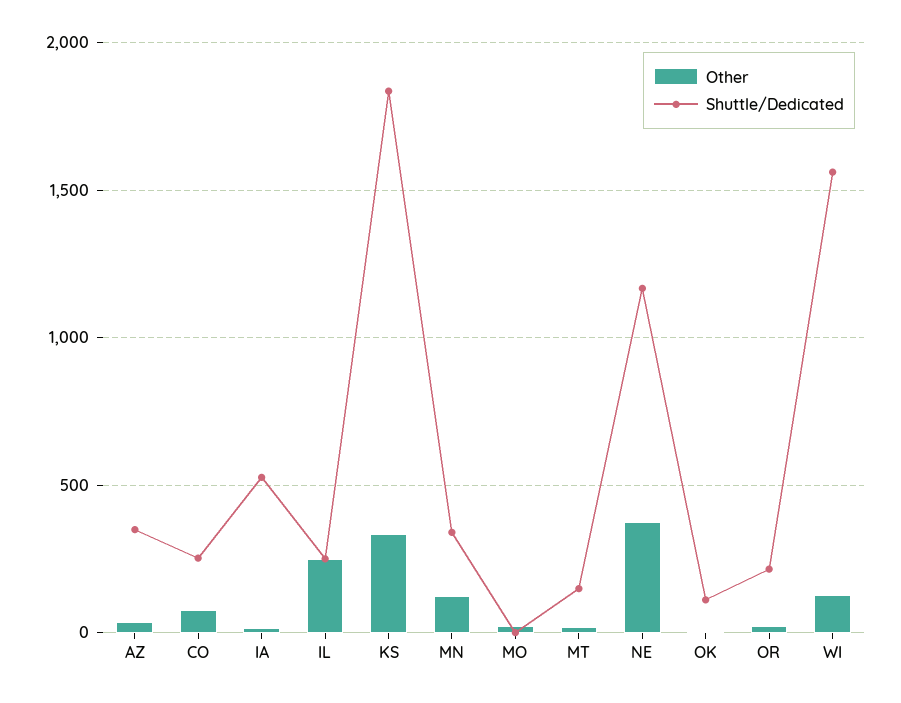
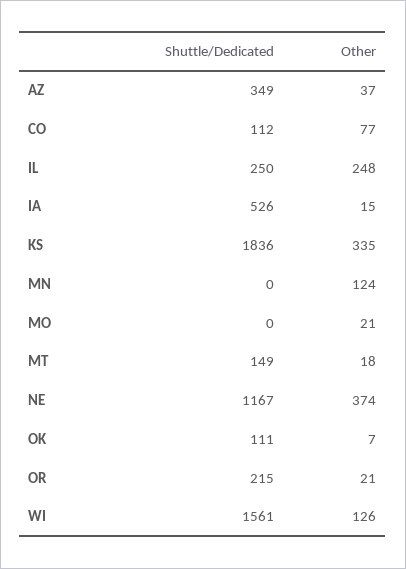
Shuttle/Dedicated, CO: 250 -> 112
Shuttle/Dedicated, MN: 350 -> 0

